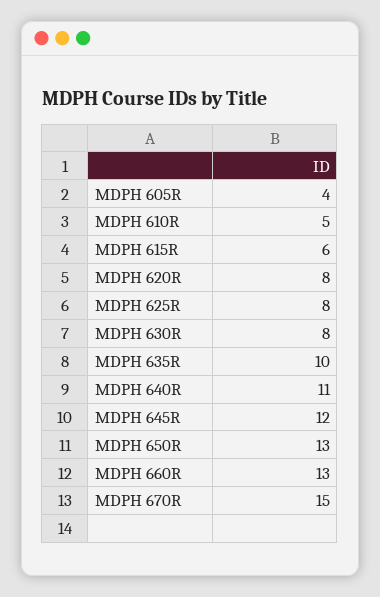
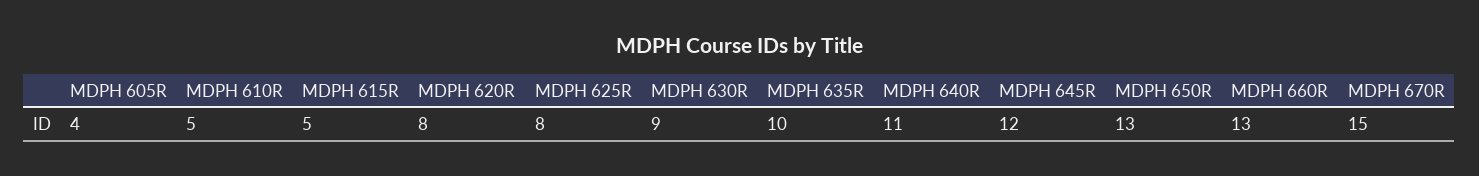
MDPH 615R: 6 -> 5
MDPH 630R: 8 -> 9

